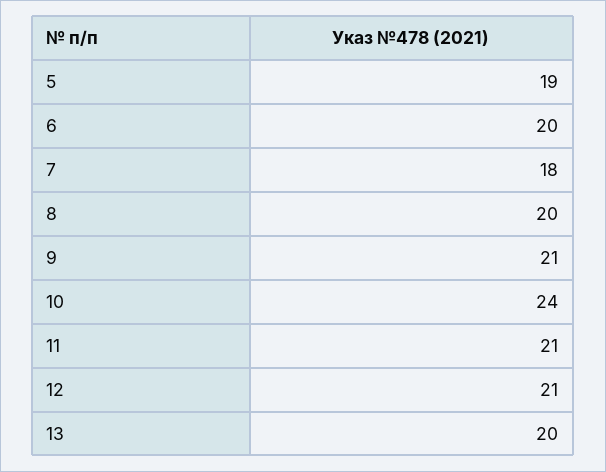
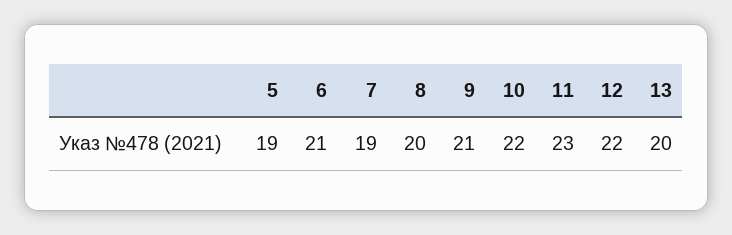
6: 20 -> 21
7: 18 -> 19
10: 24 -> 22
11: 21 -> 23
12: 21 -> 22

